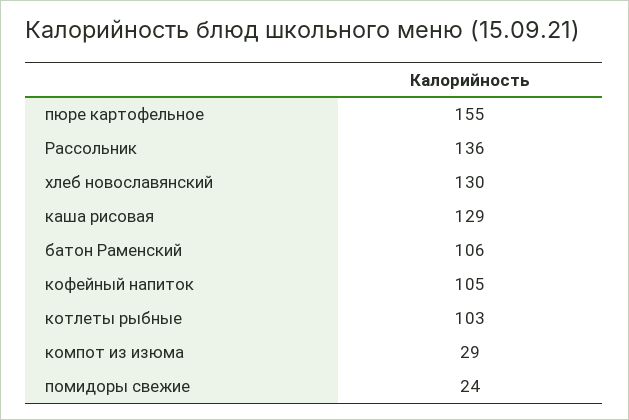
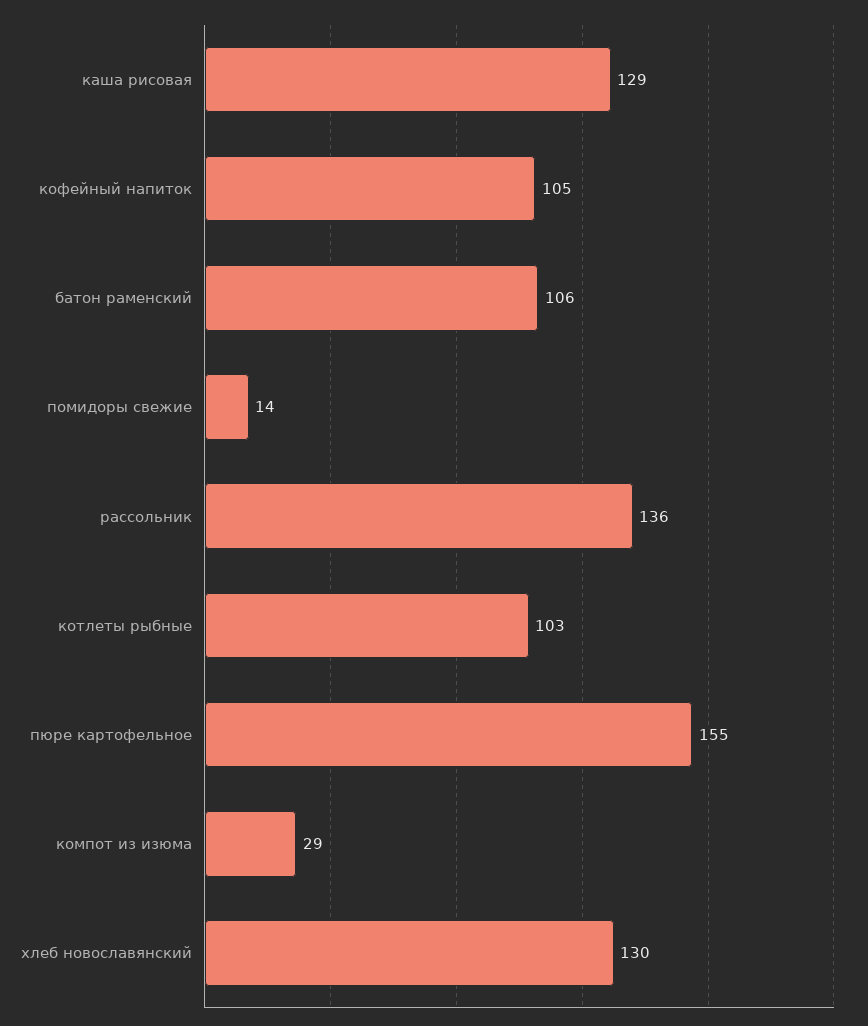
помидоры свежие: 24 -> 14

